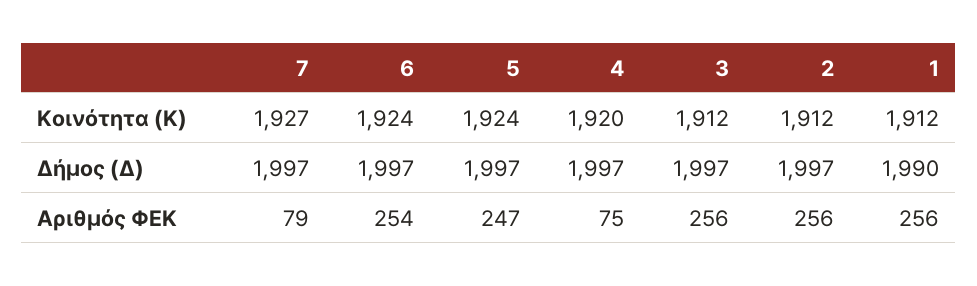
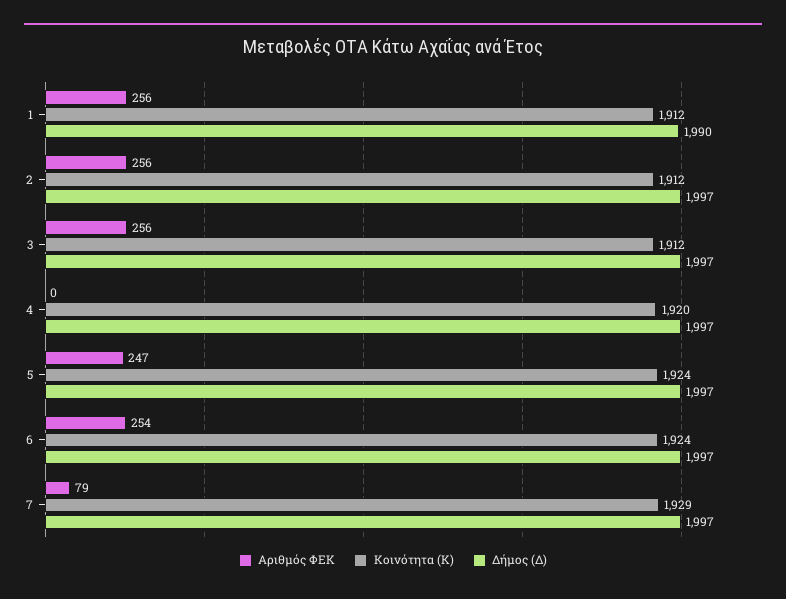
Κοινότητα (Κ), 7: 1927 -> 1929
Αριθμός ΦΕΚ, 4: 75 -> 0

